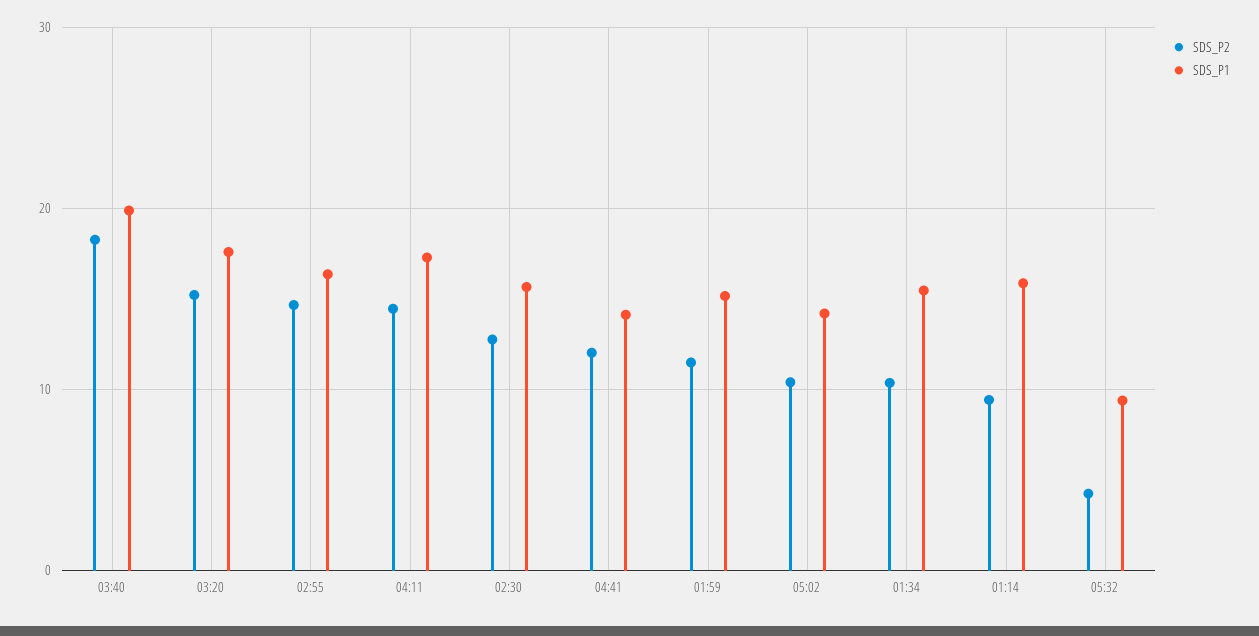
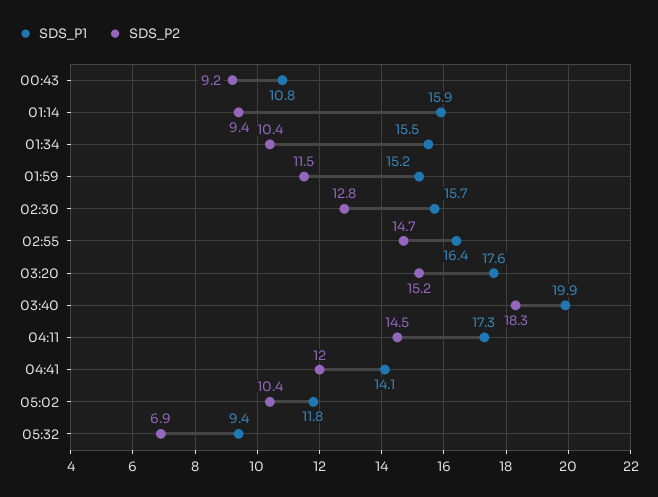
SDS_P1, 05:02: 14 -> 11.8
SDS_P2, 05:32: 4 -> 6.9
SDS_P1, 00:43: none -> 10.8
SDS_P2, 00:43: none -> 9.2

